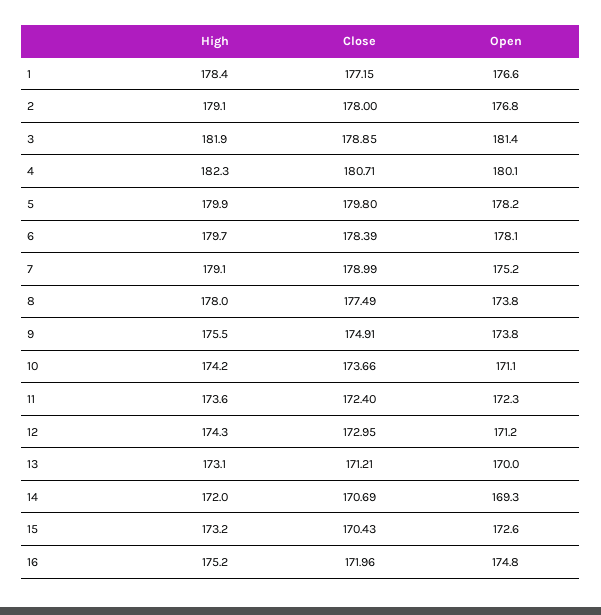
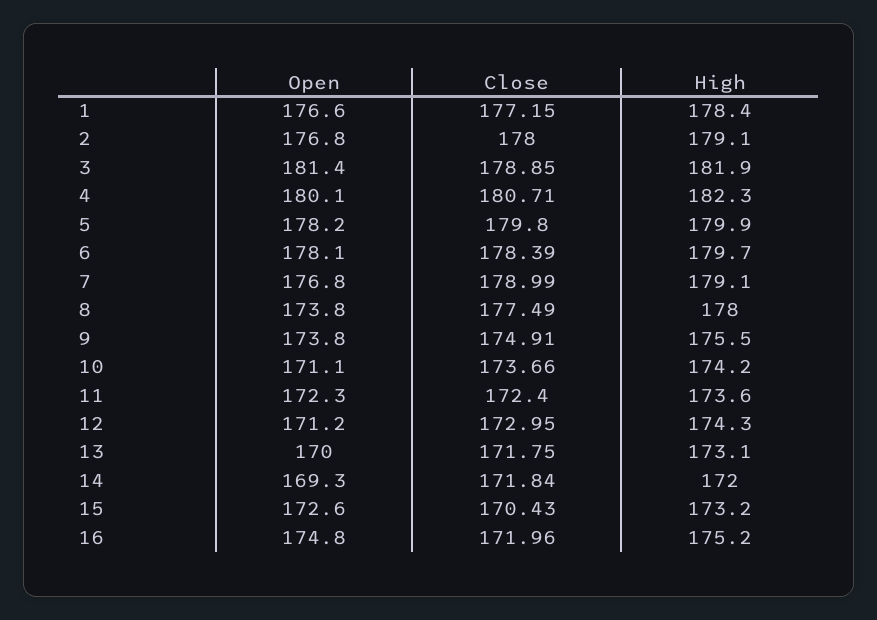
Open, 7: 175.2 -> 176.8
Close, 13: 171.21 -> 171.75
Close, 14: 170.69 -> 171.84

